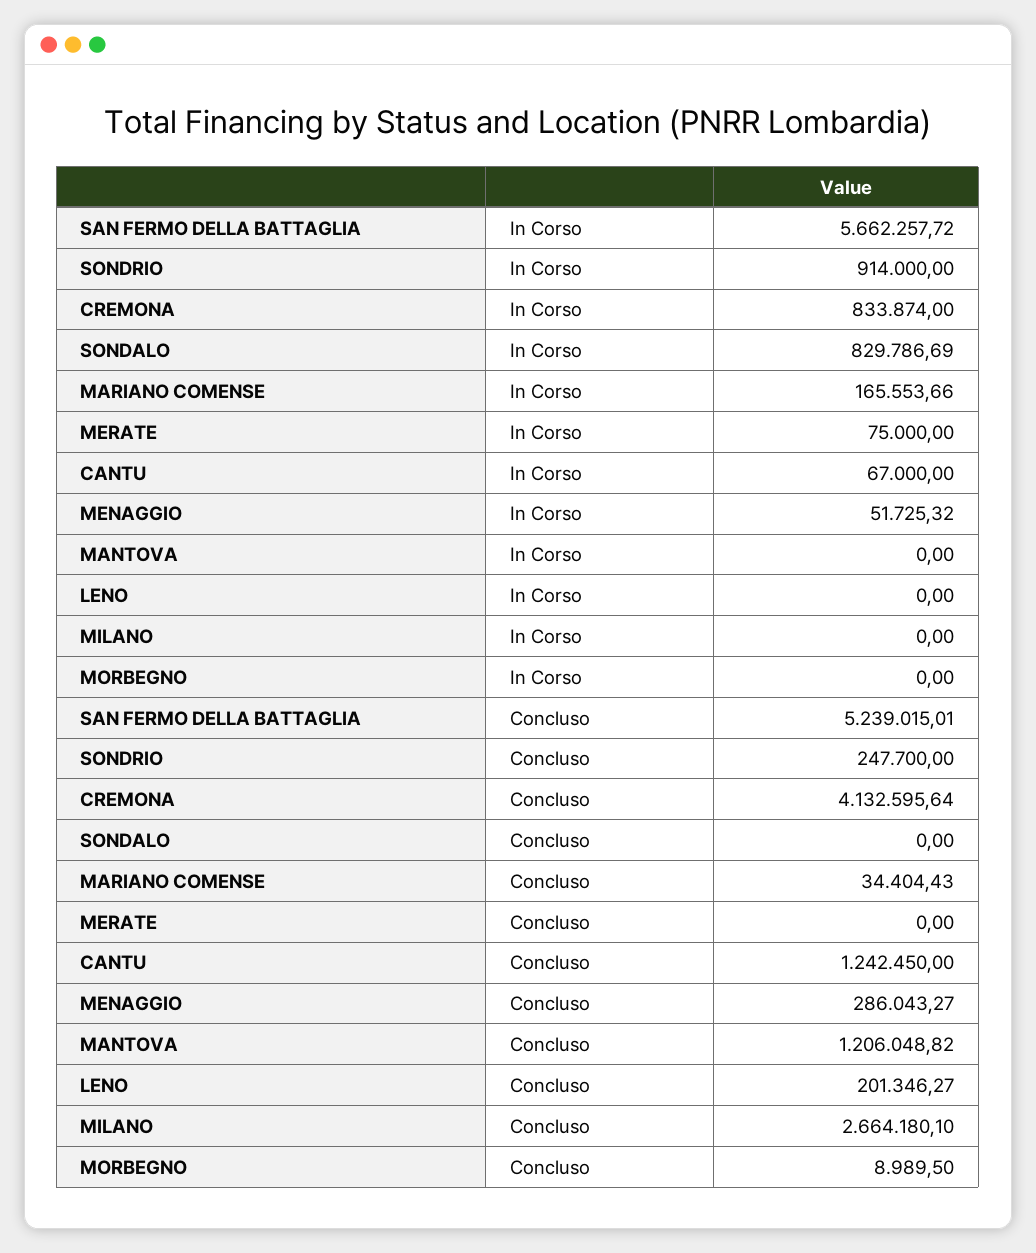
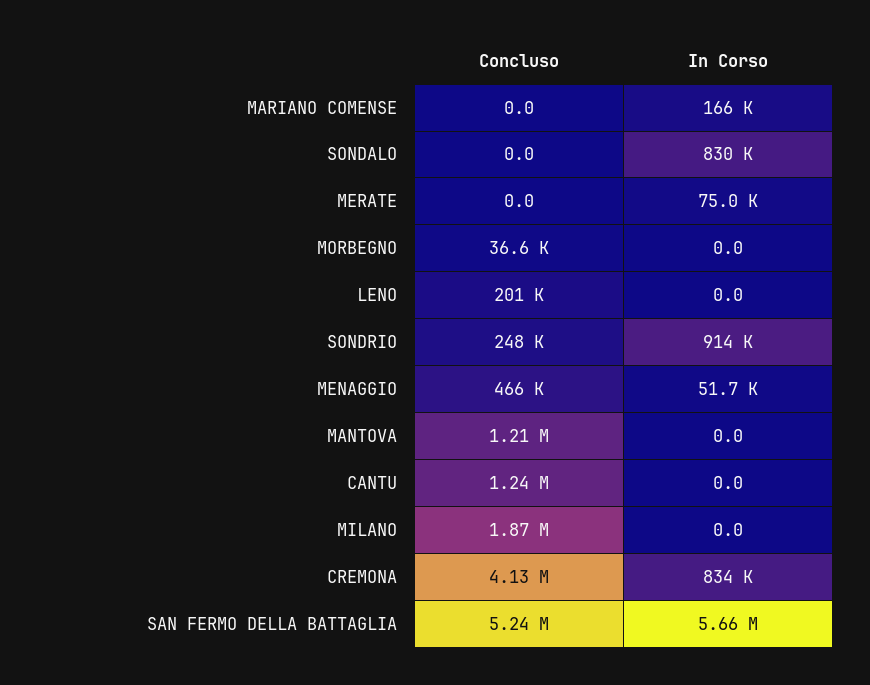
CANTU, In Corso: 67000 -> 0
MARIANO COMENSE, Concluso: 34404.43 -> 0
MENAGGIO, Concluso: 286043.27 -> 466000
MILANO, Concluso: 2664180.1 -> 1870000
MORBEGNO, Concluso: 8989.5 -> 36600

